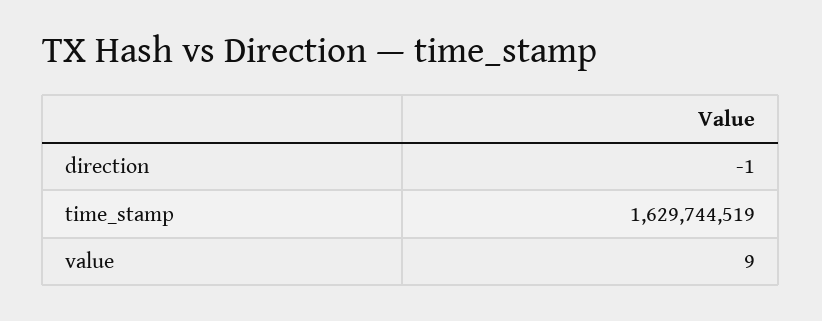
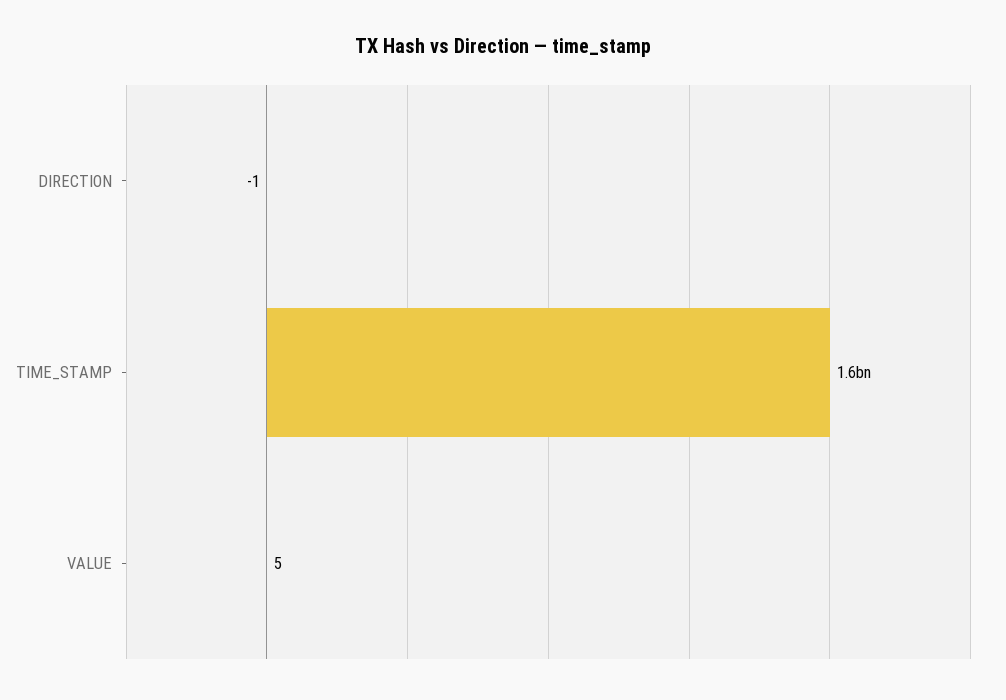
value: 9 -> 5

